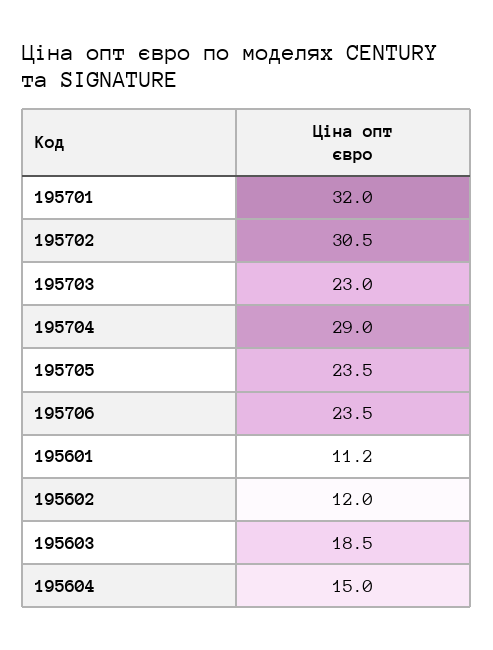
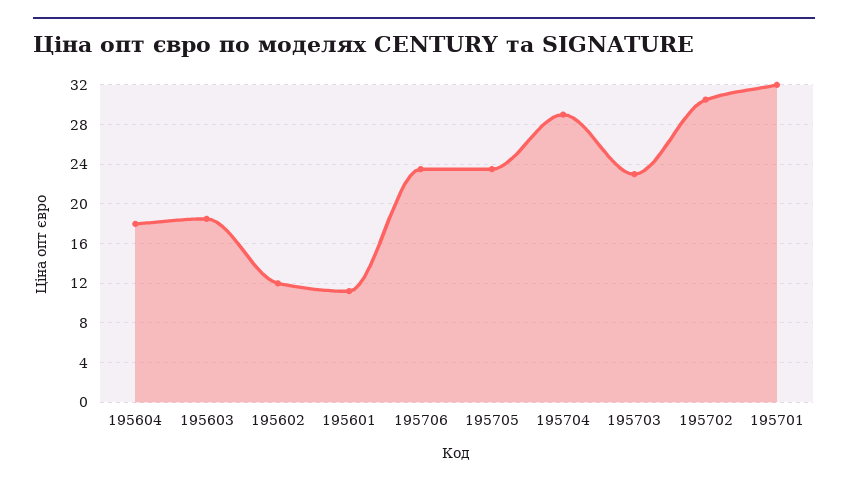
195604: 15 -> 18

